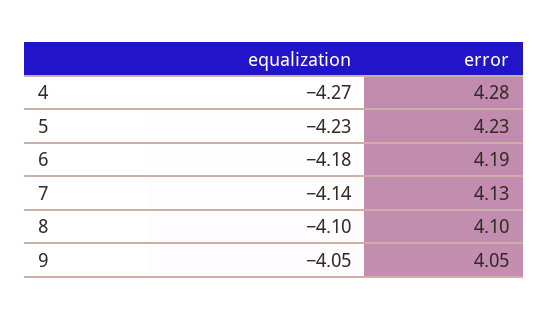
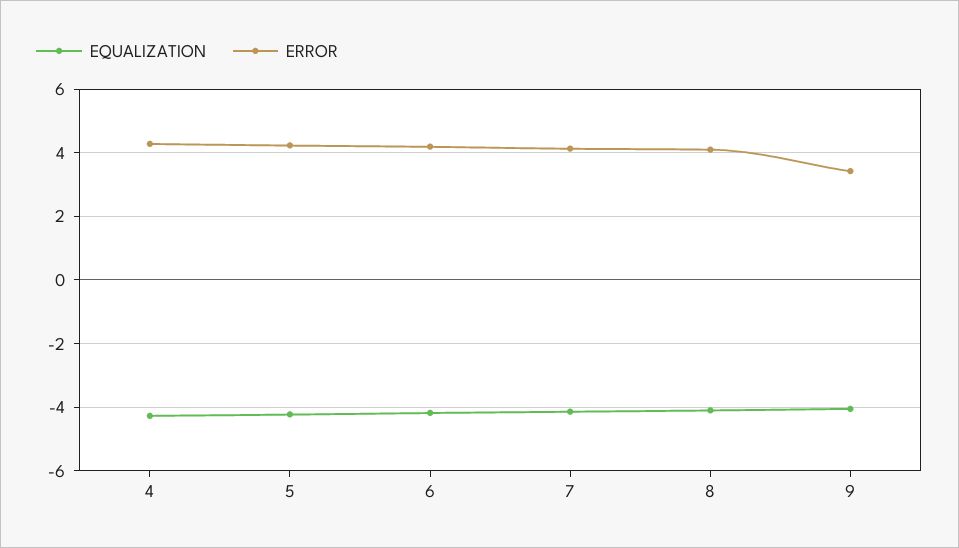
error, 9: 4.05 -> 3.4

